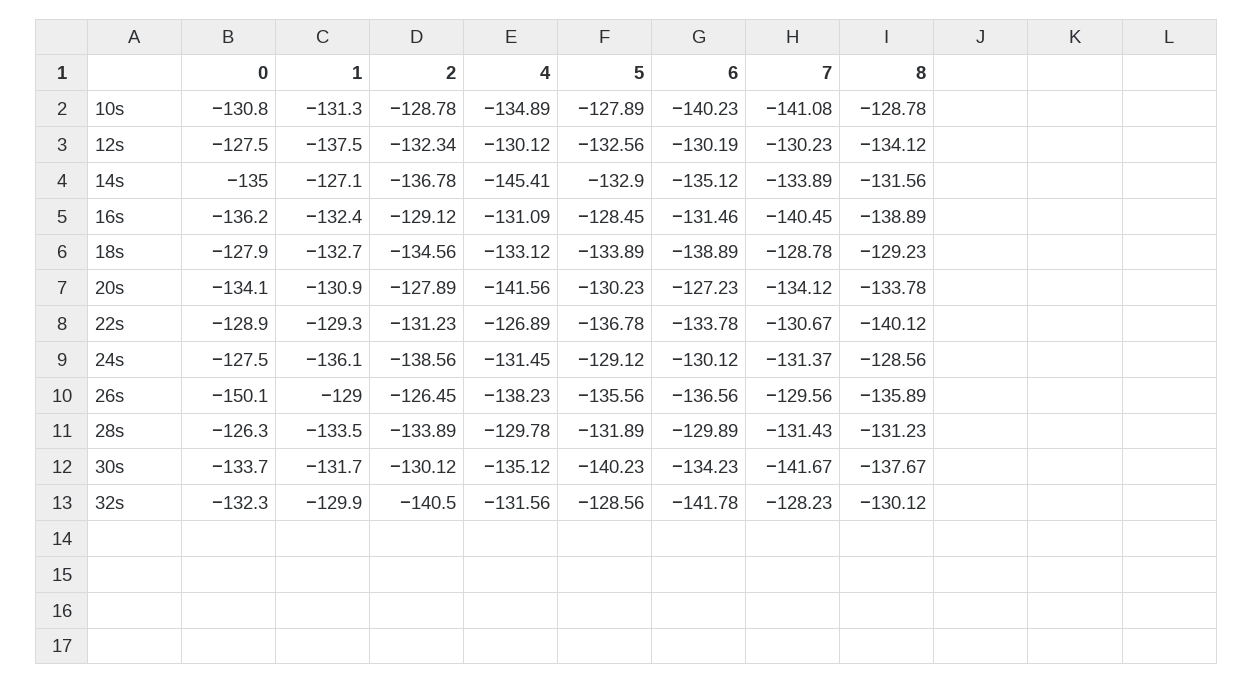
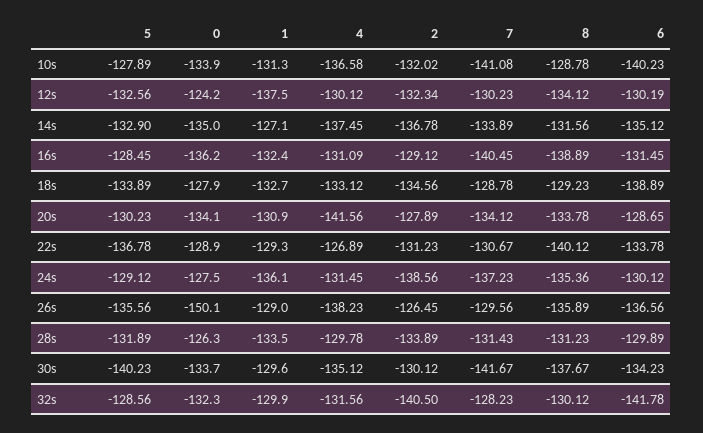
0, 10s: -130.8 -> -133.9
2, 10s: -128.78 -> -132.02
4, 10s: -134.89 -> -136.58
0, 12s: -127.5 -> -124.2
4, 14s: -145.41 -> -137.45
6, 16s: -131.46 -> -131.45
6, 20s: -127.23 -> -128.65
7, 24s: -131.37 -> -137.23
8, 24s: -128.56 -> -135.36
1, 30s: -131.7 -> -129.6

